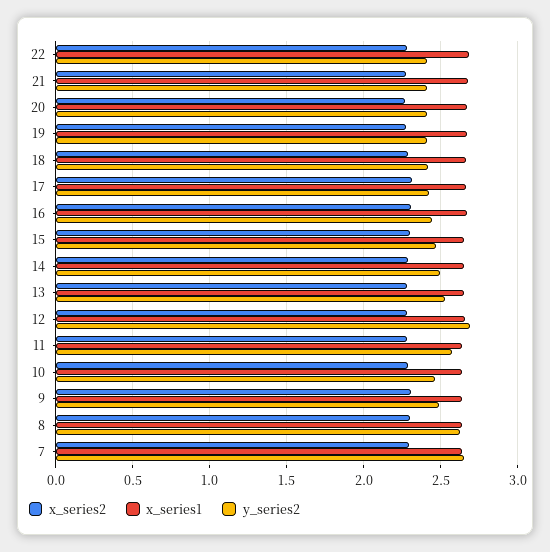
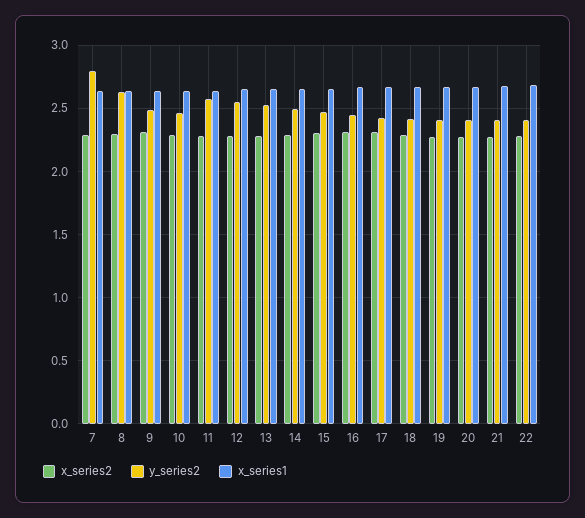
y_series2, 12: 2.7 -> 2.55
y_series2, 7: 2.65 -> 2.8

